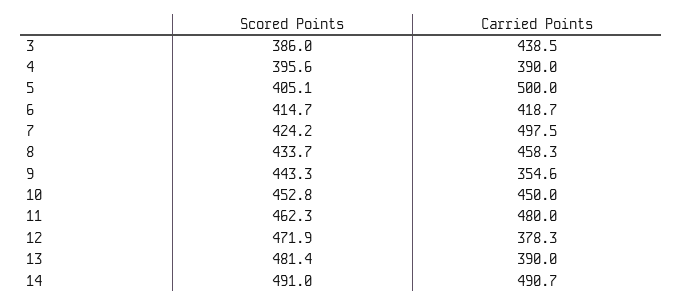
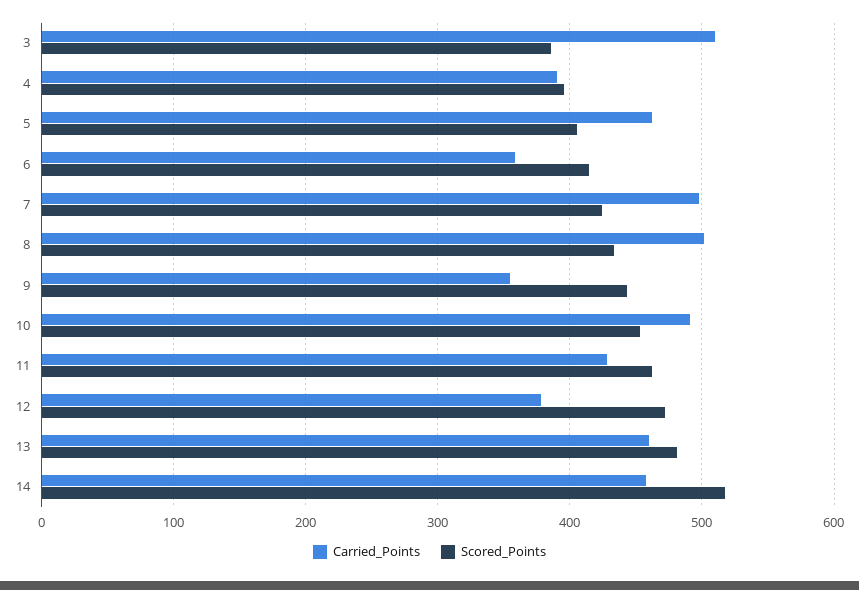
Carried Points, 3: 438.5 -> 510
Carried Points, 5: 500 -> 460
Carried Points, 6: 418.7 -> 360
Carried Points, 8: 458.3 -> 500
Carried Points, 10: 450 -> 490
Carried Points, 11: 480 -> 430
Carried Points, 13: 390 -> 460
Scored Points, 14: 491 -> 520
Carried Points, 14: 490.7 -> 460

